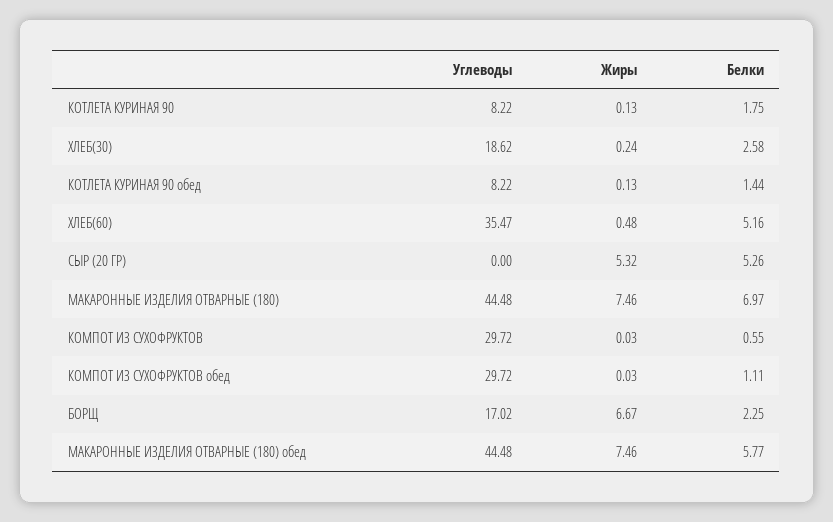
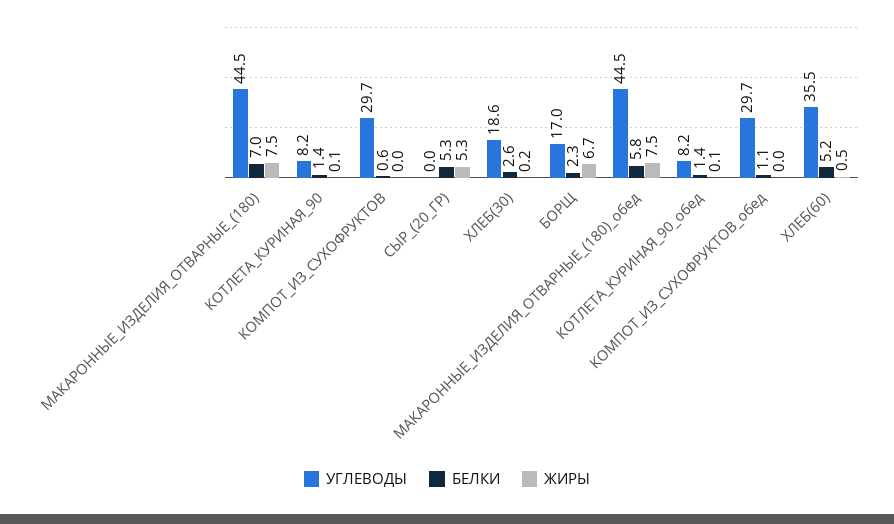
Белки, КОТЛЕТА КУРИНАЯ 90: 1.75 -> 1.4

